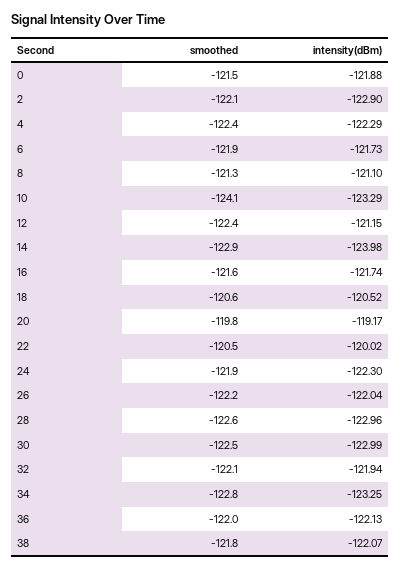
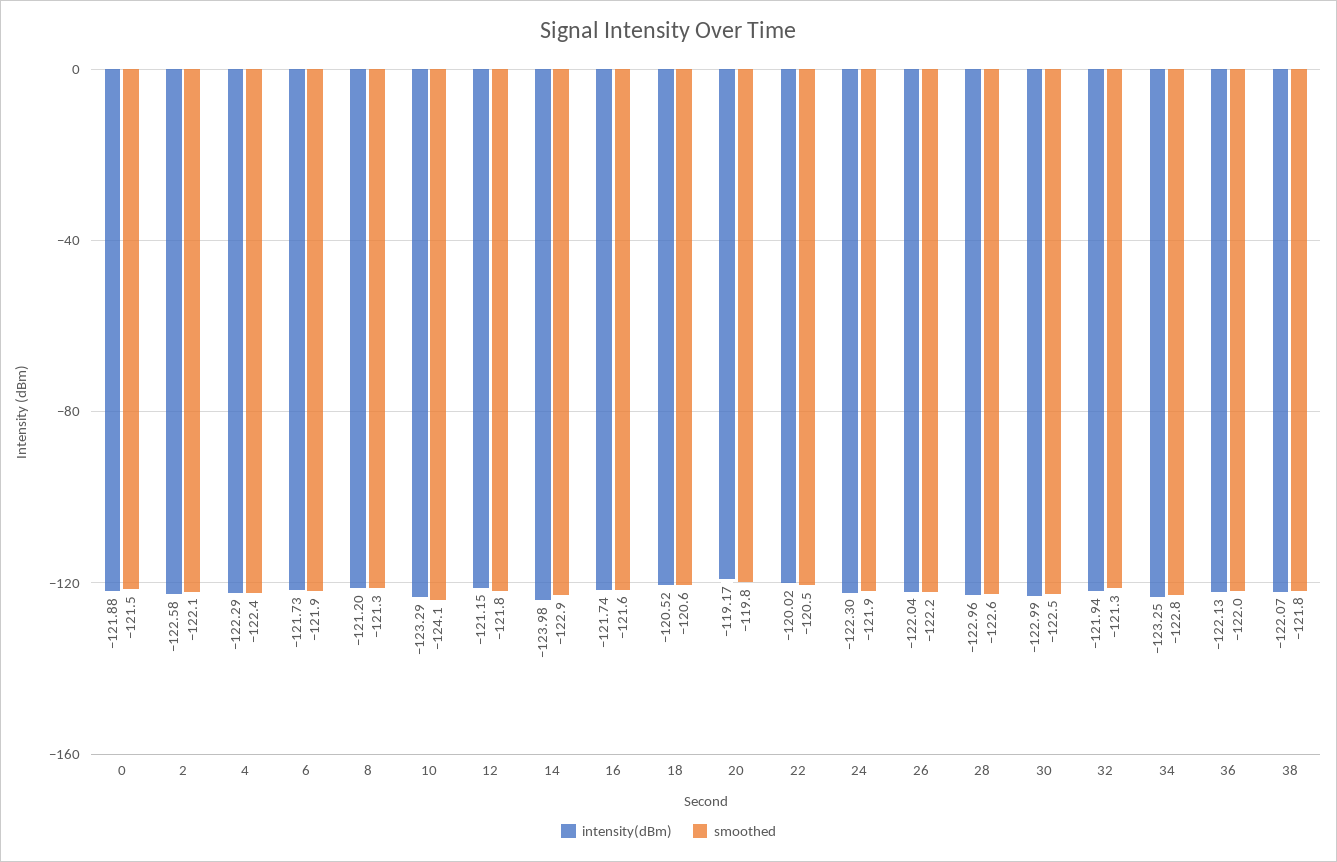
intensity(dBm), 2: -122.9 -> -122.58
intensity(dBm), 8: -121.1 -> -121.2
smoothed, 12: -122.4 -> -121.8
smoothed, 32: -122.1 -> -121.3

